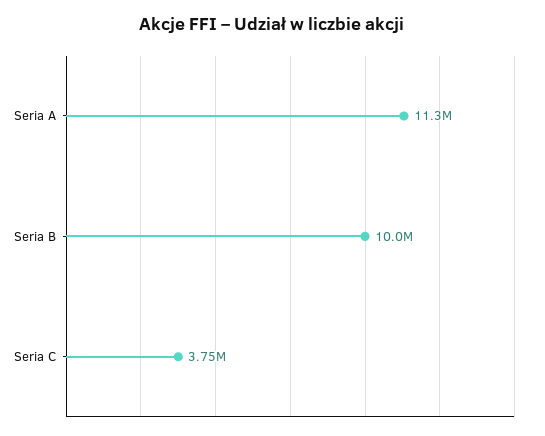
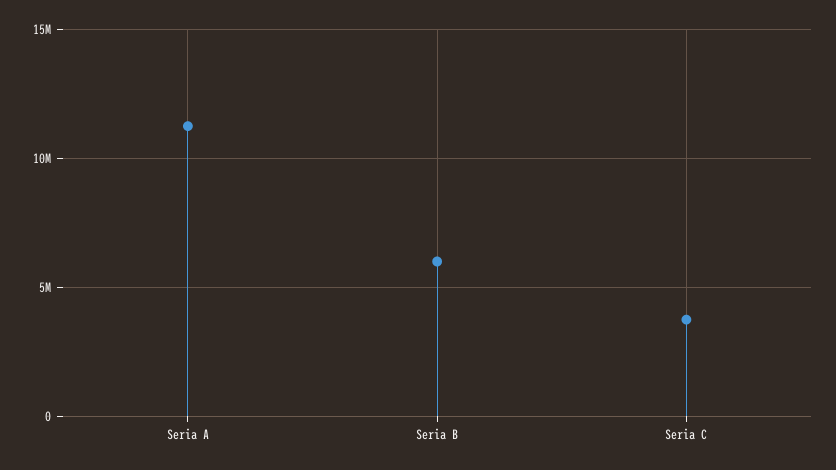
Seria B: 10000000 -> 6000000

